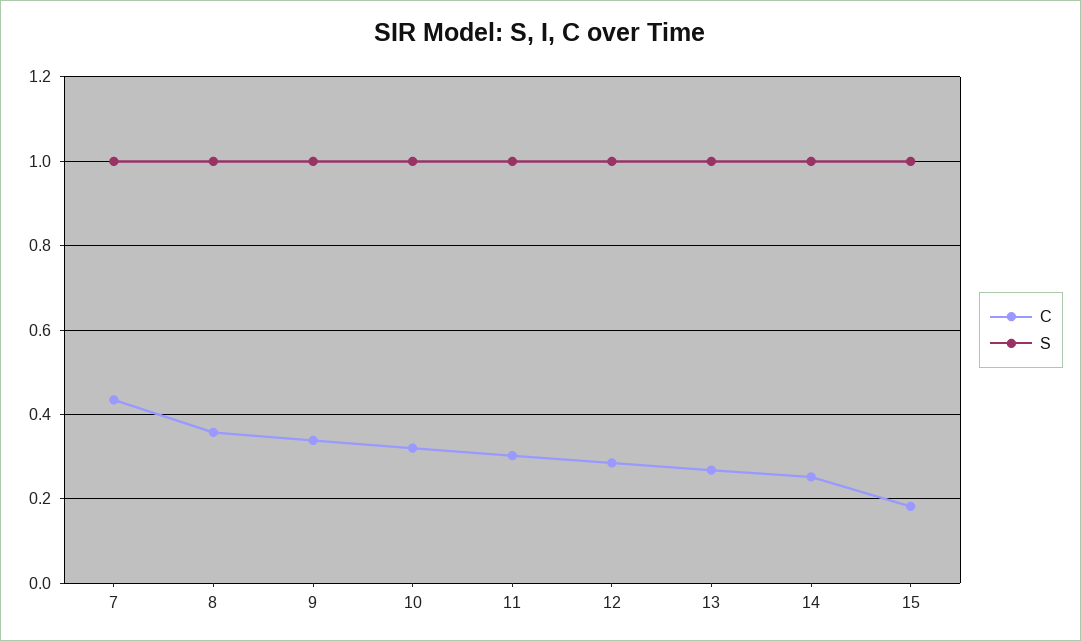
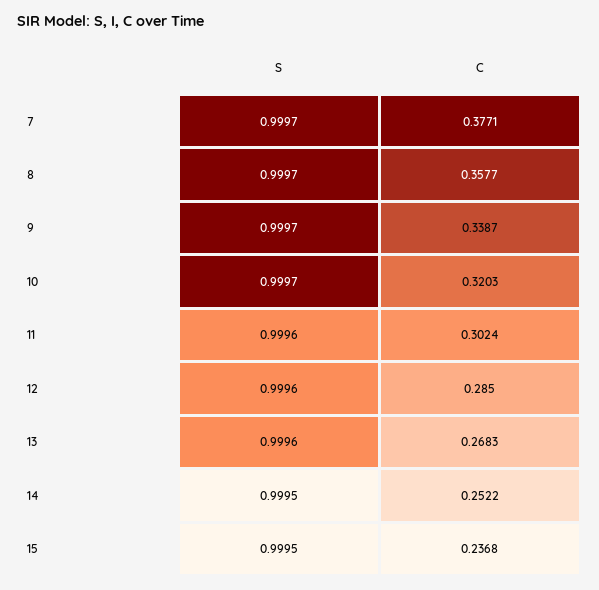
C, 7: 0.44 -> 0.3771
C, 15: 0.18 -> 0.2368

